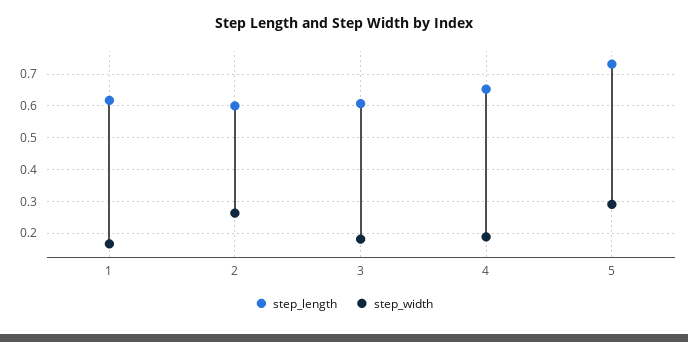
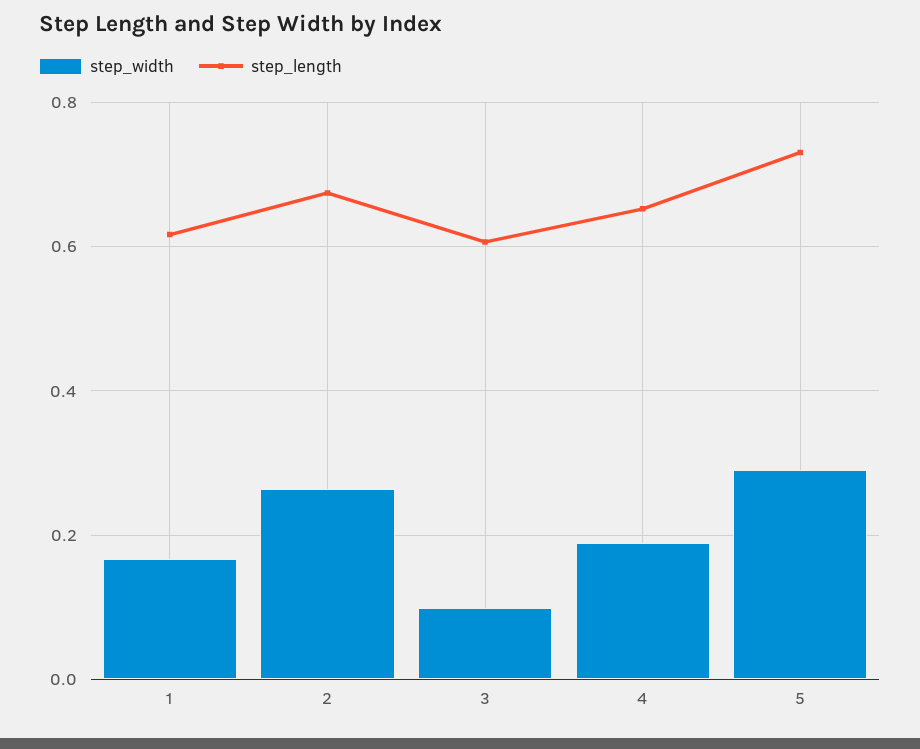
step_length, 2: 0.6 -> 0.68
step_width, 3: 0.18 -> 0.1

